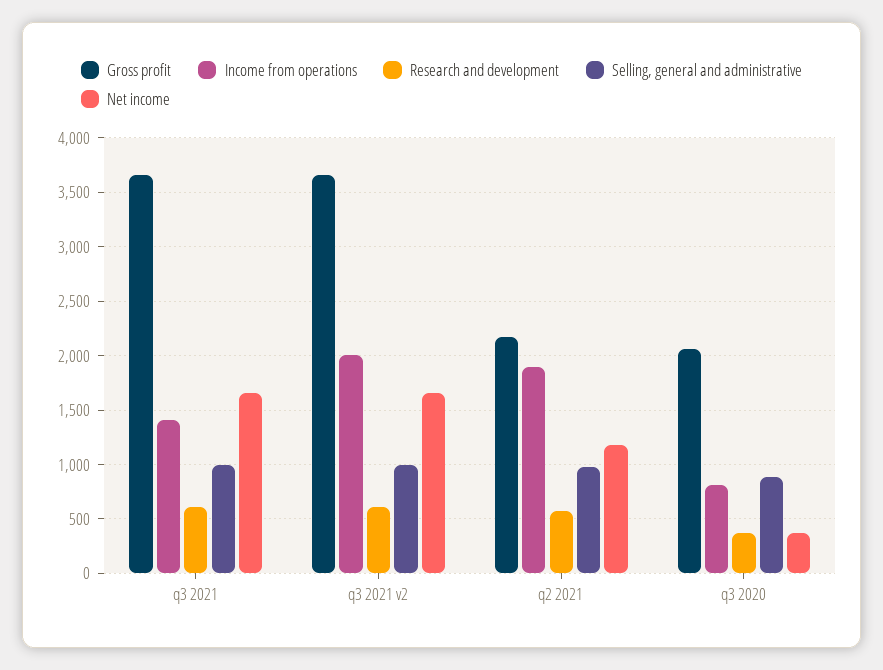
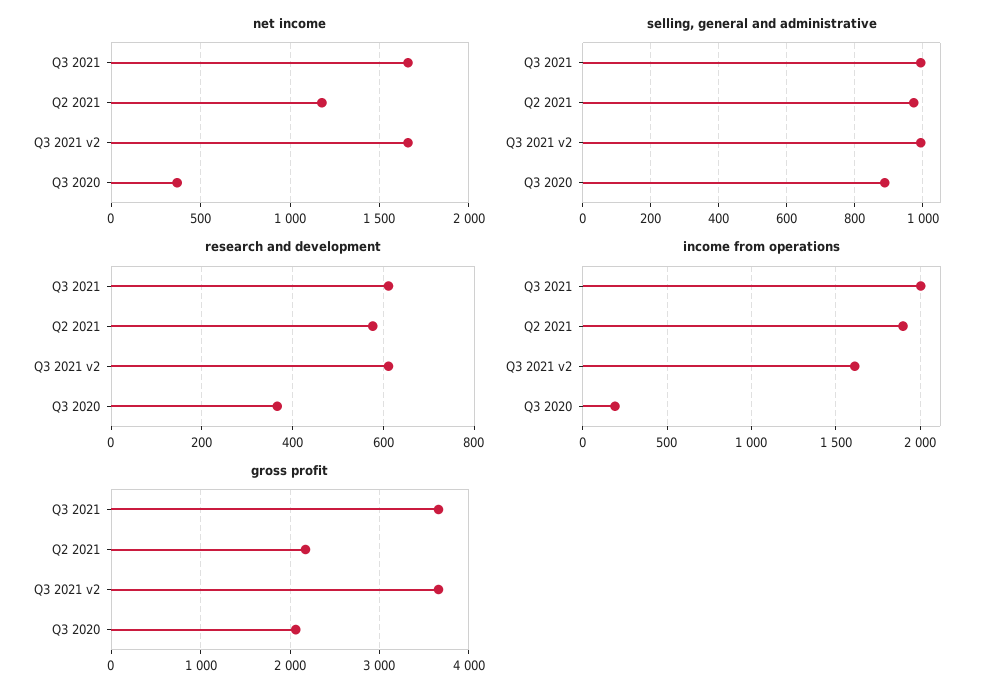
Income from operations, q3 2021: 1400 -> 2000
Income from operations, q3 2021 v2: 2000 -> 1600
Income from operations, q3 2020: 800 -> 200

